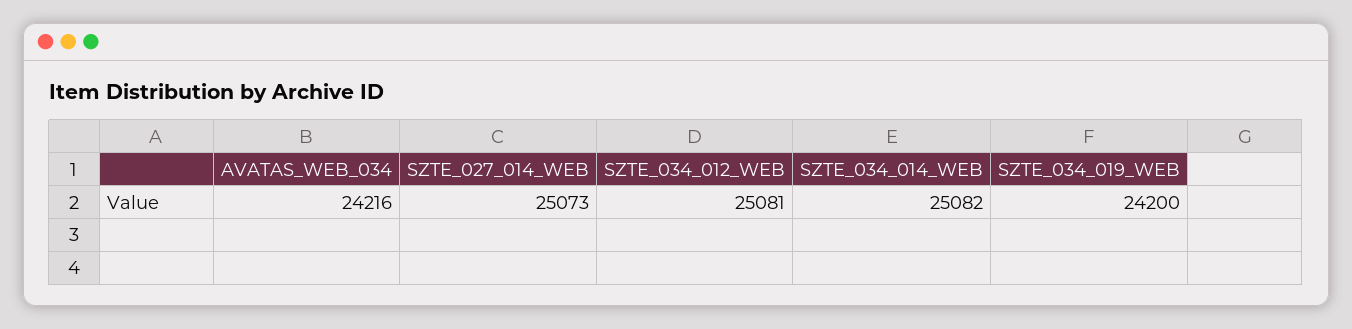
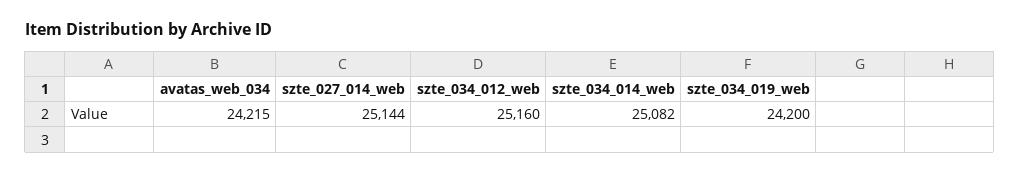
AVATAS_WEB_034: 24216 -> 24215
SZTE_027_014_WEB: 25073 -> 25144
SZTE_034_012_WEB: 25081 -> 25160

